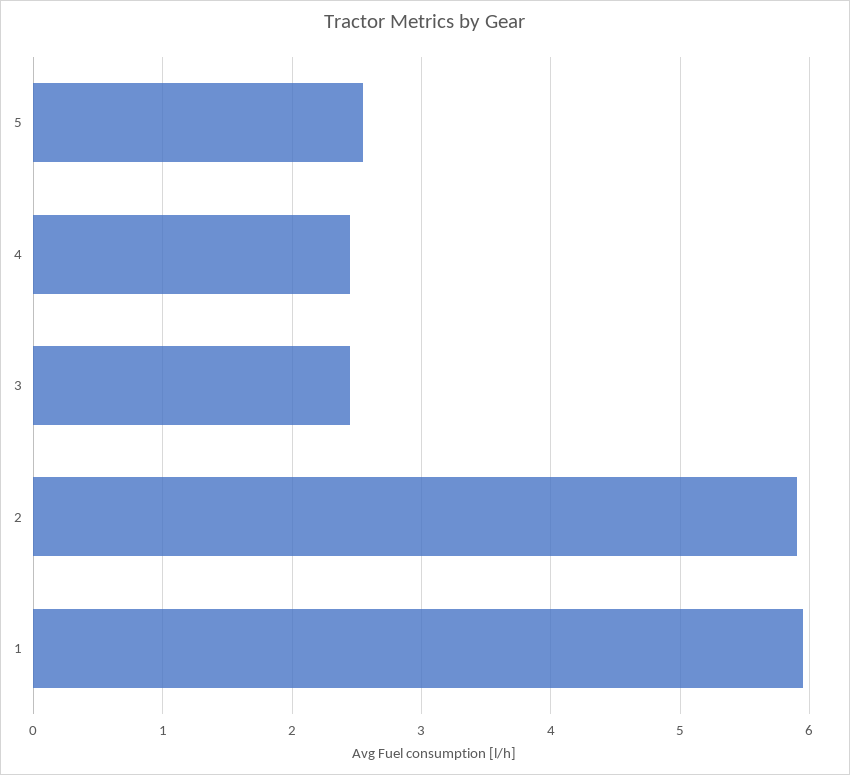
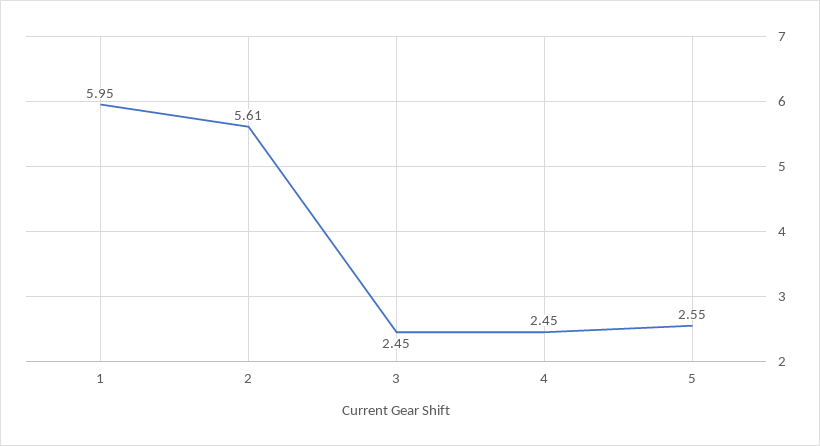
2: 5.9 -> 5.61

